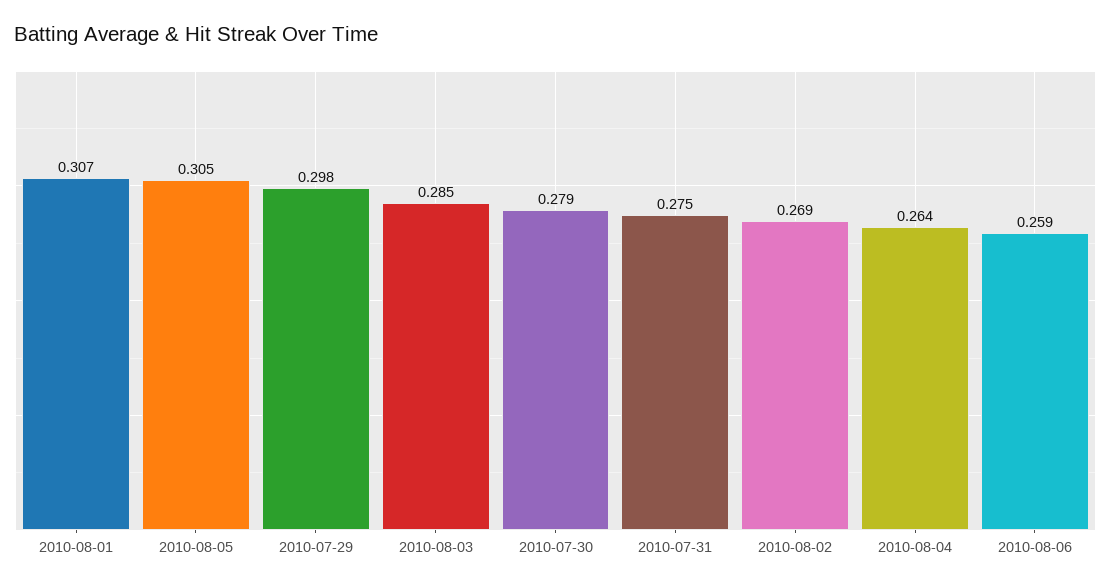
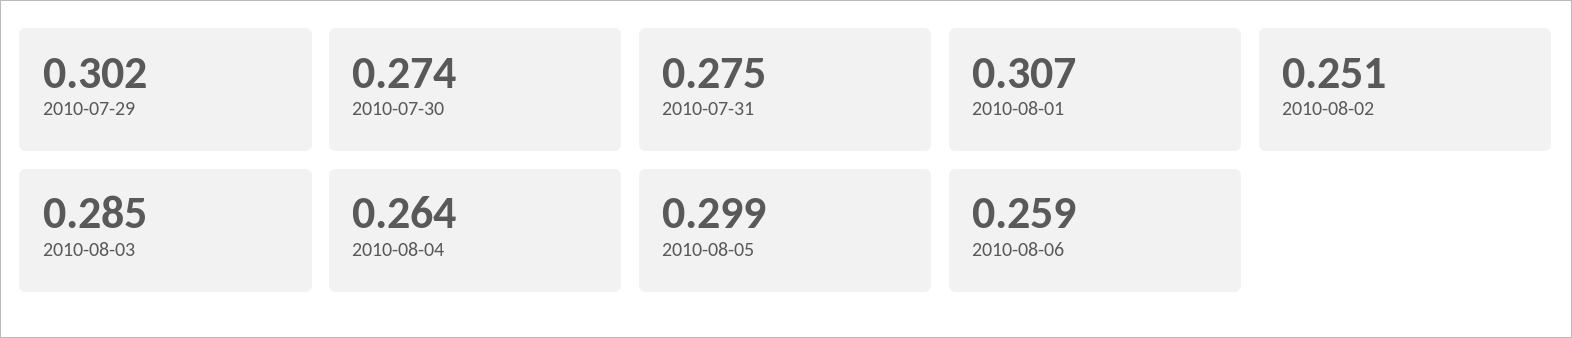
2010-08-05: 0.305 -> 0.299
2010-07-29: 0.298 -> 0.302
2010-07-30: 0.279 -> 0.274
2010-08-02: 0.269 -> 0.251

